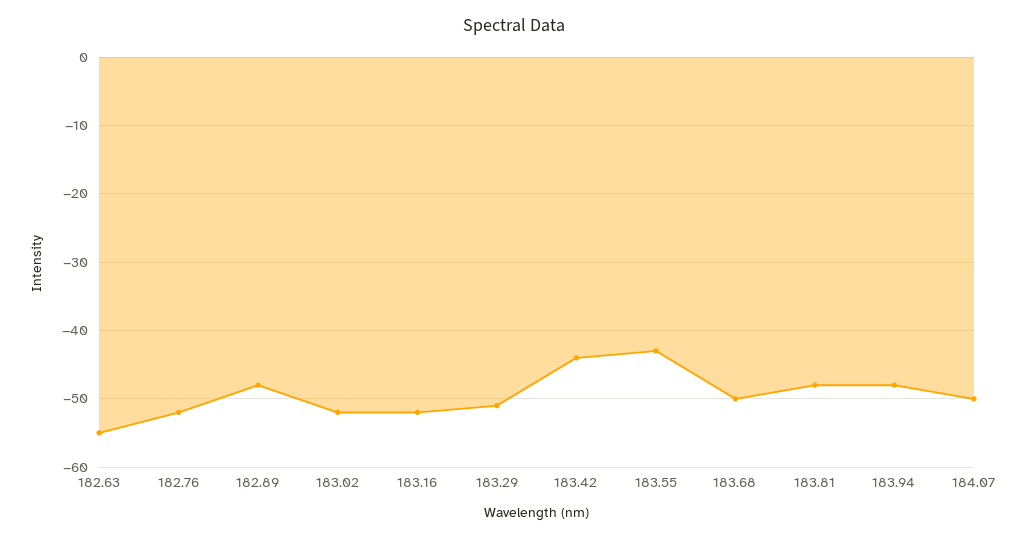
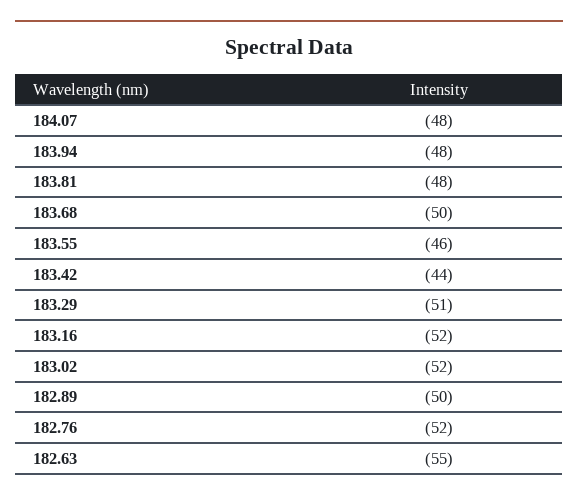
182.89: -48 -> -50
183.55: -43 -> -46
184.07: -50 -> -48

